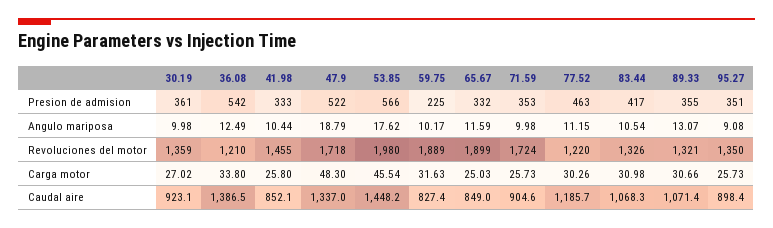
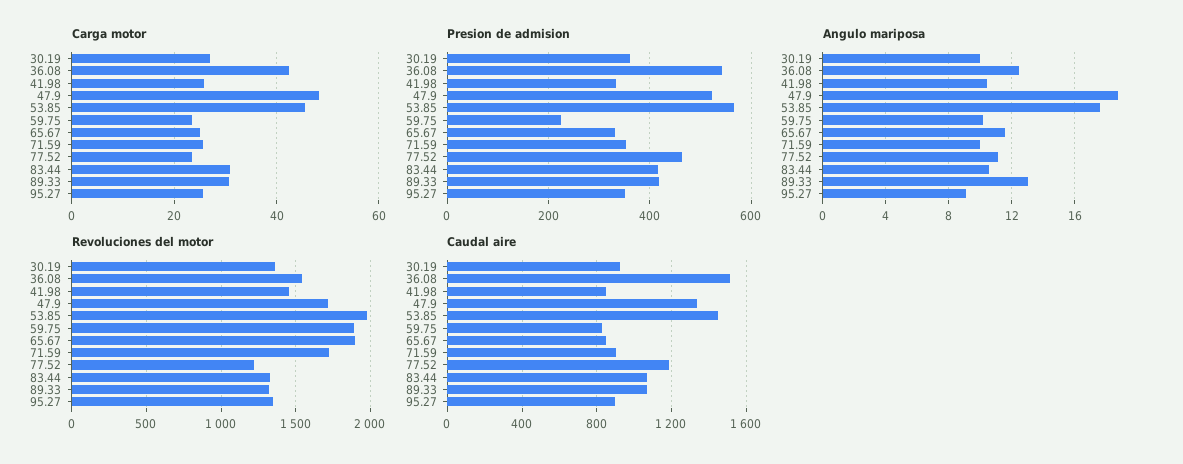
Presion de admision, 89.33: 355 -> 420
Revoluciones del motor, 36.08: 1210 -> 1550
Carga motor, 36.08: 33.8 -> 42
Carga motor, 59.75: 31.63 -> 24
Carga motor, 77.52: 30.26 -> 24
Caudal aire, 36.08: 1386.5 -> 1500

